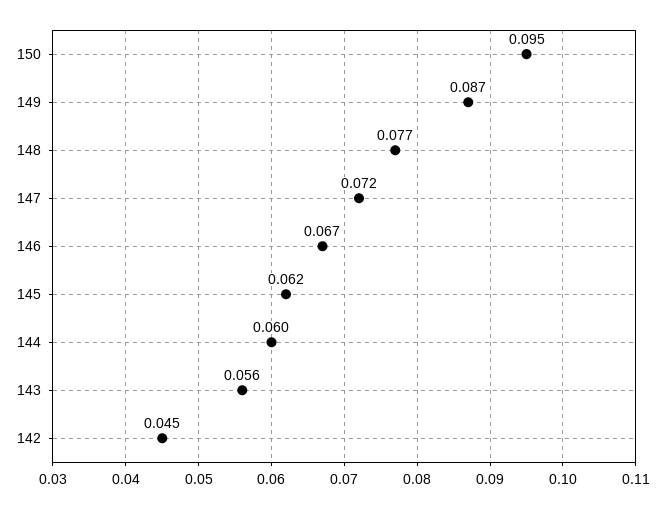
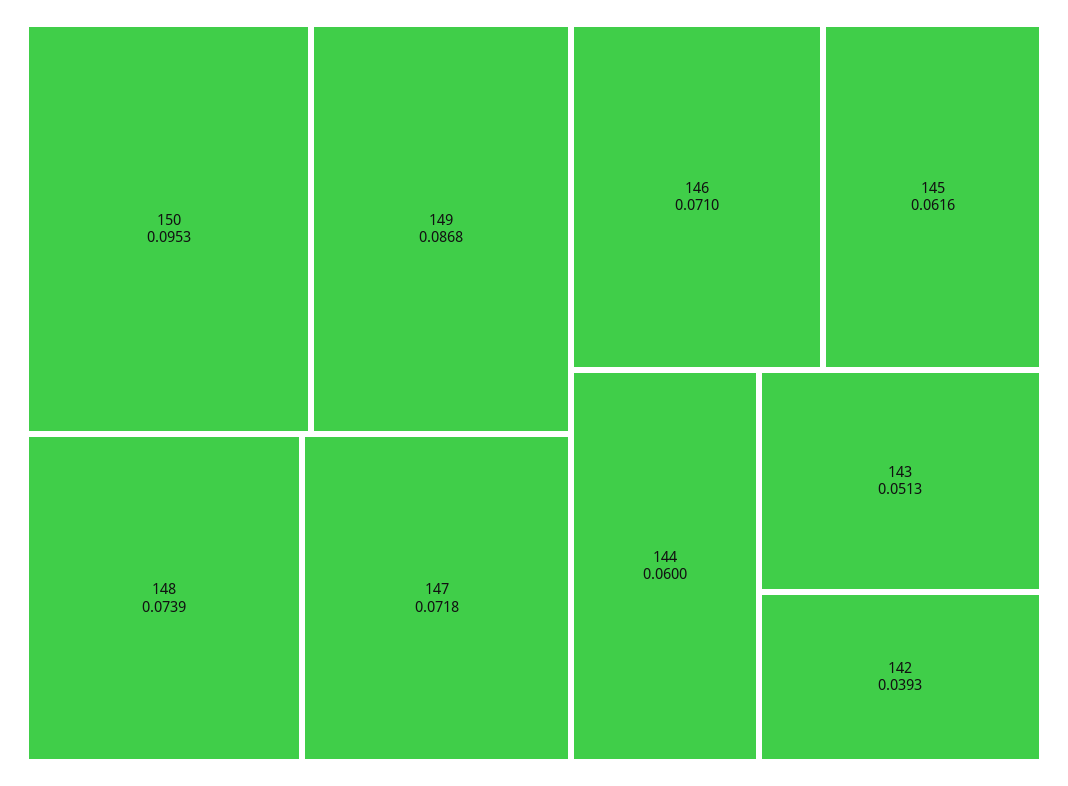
148: 0.077 -> 0.0739
146: 0.067 -> 0.071
143: 0.056 -> 0.0513
142: 0.045 -> 0.0393

